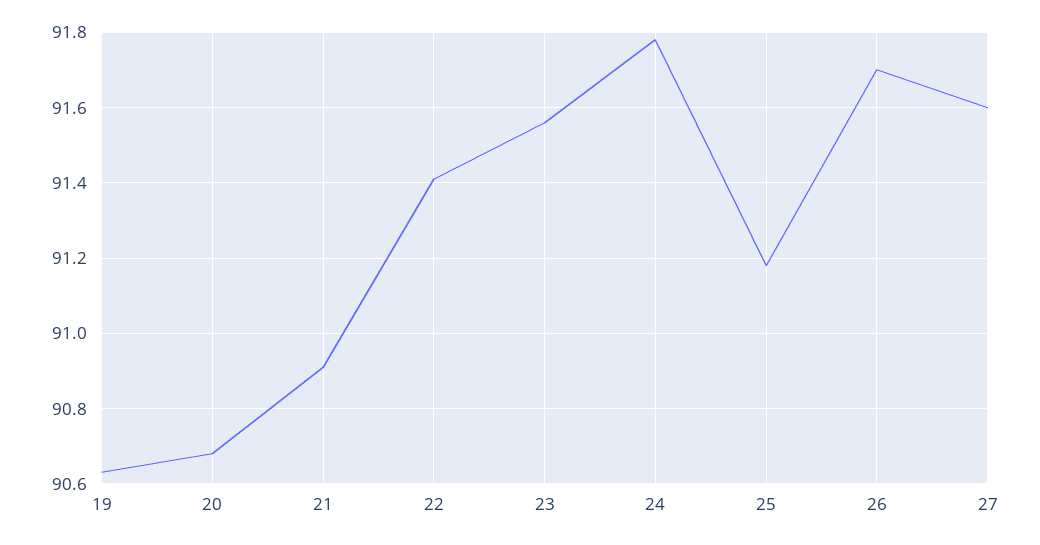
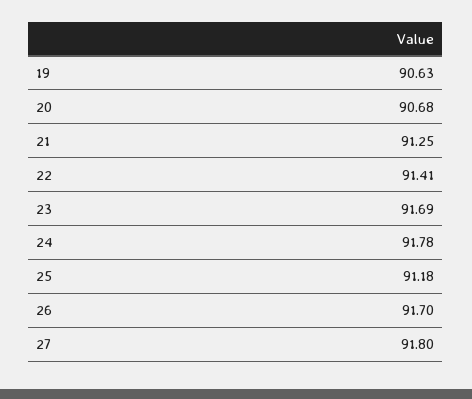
21: 90.9 -> 91.25
23: 91.55 -> 91.69
27: 91.6 -> 91.8

